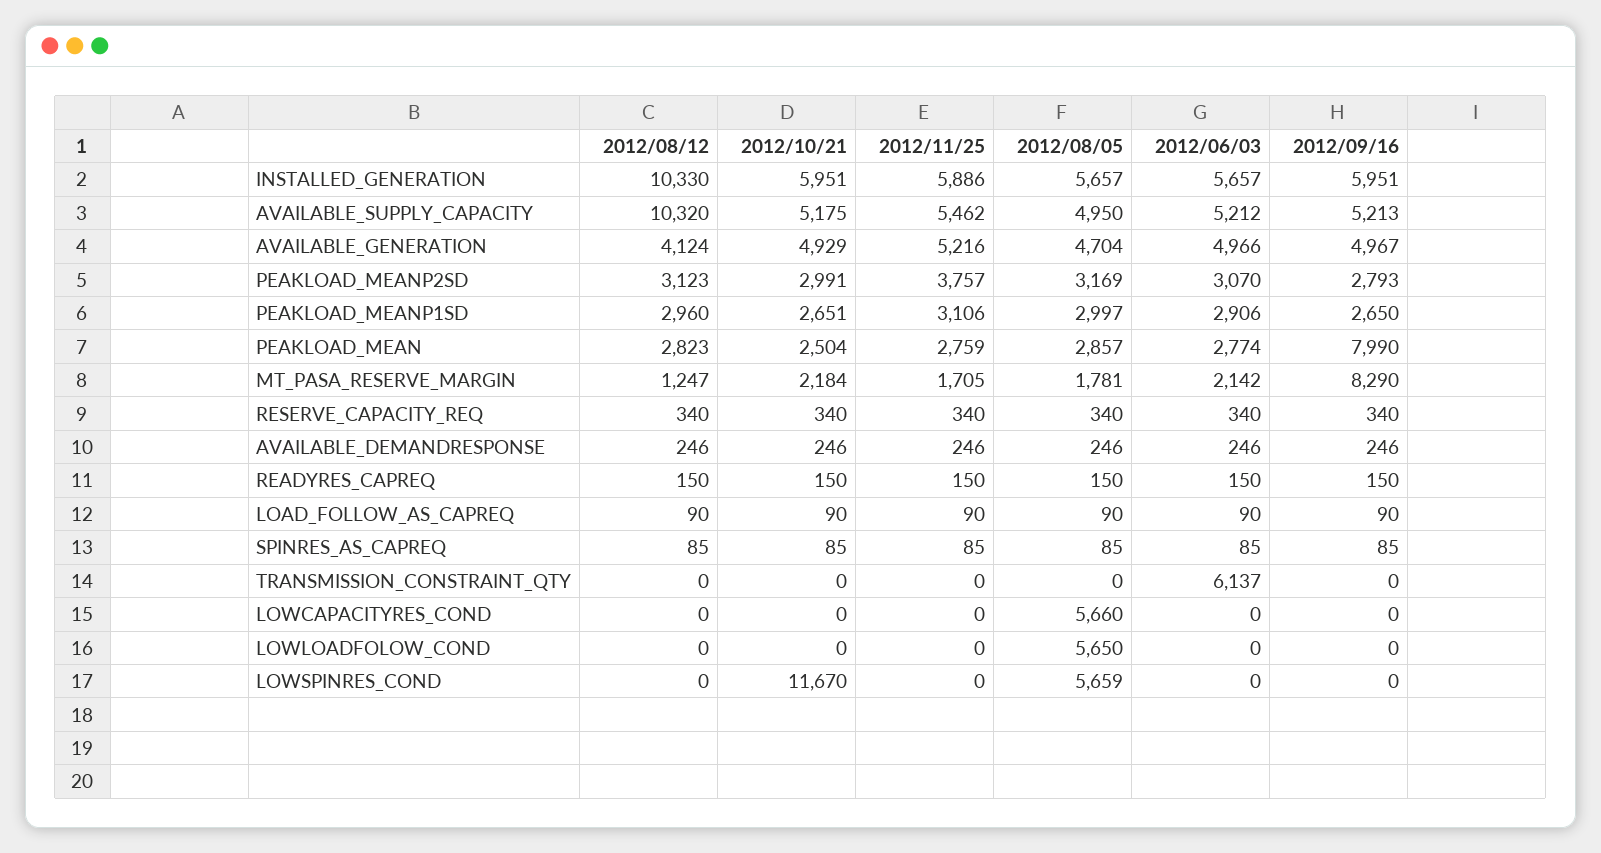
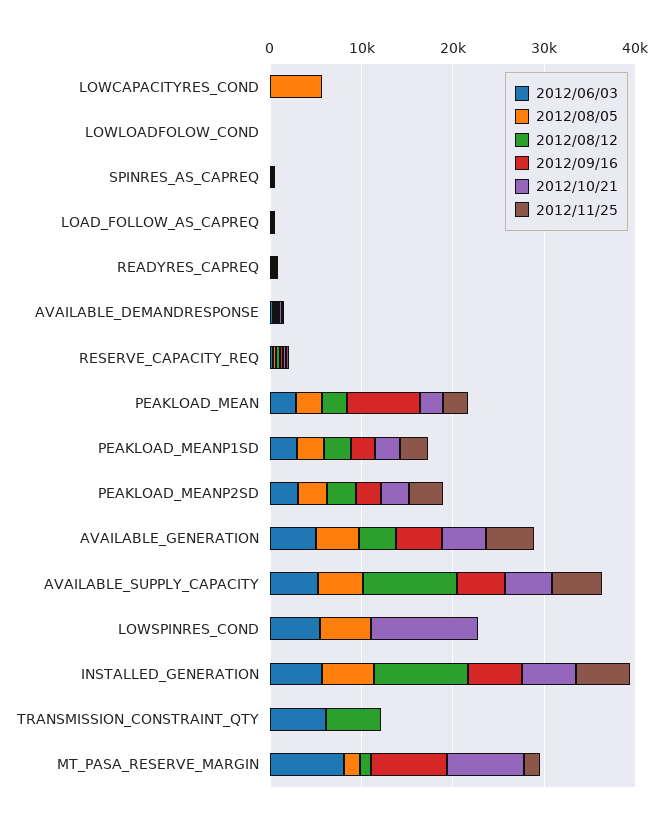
2012/10/21, MT_PASA_RESERVE_MARGIN: 2184 -> 8000
2012/06/03, MT_PASA_RESERVE_MARGIN: 2142 -> 8000
2012/08/12, TRANSMISSION_CONSTRAINT_QTY: 0 -> 6000
2012/08/05, LOWLOADFOLOW_COND: 5650 -> 0
2012/06/03, LOWSPINRES_COND: 0 -> 6000

